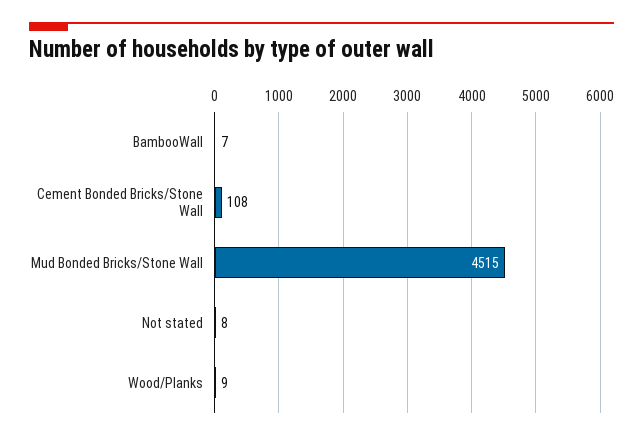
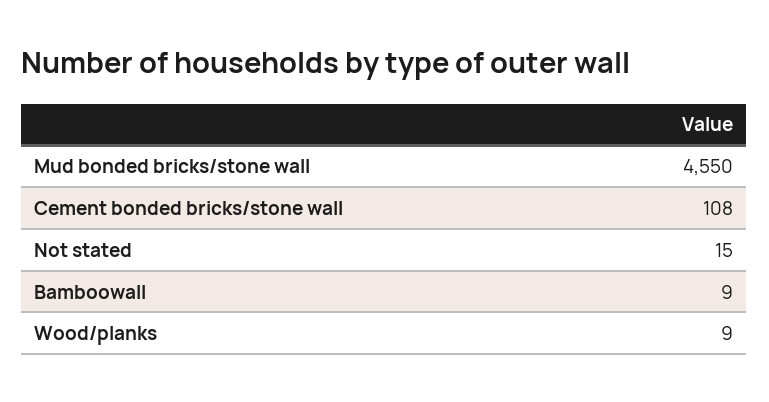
BambooWall: 7 -> 9
Mud Bonded Bricks/Stone Wall: 4515 -> 4550
Not stated: 8 -> 15

